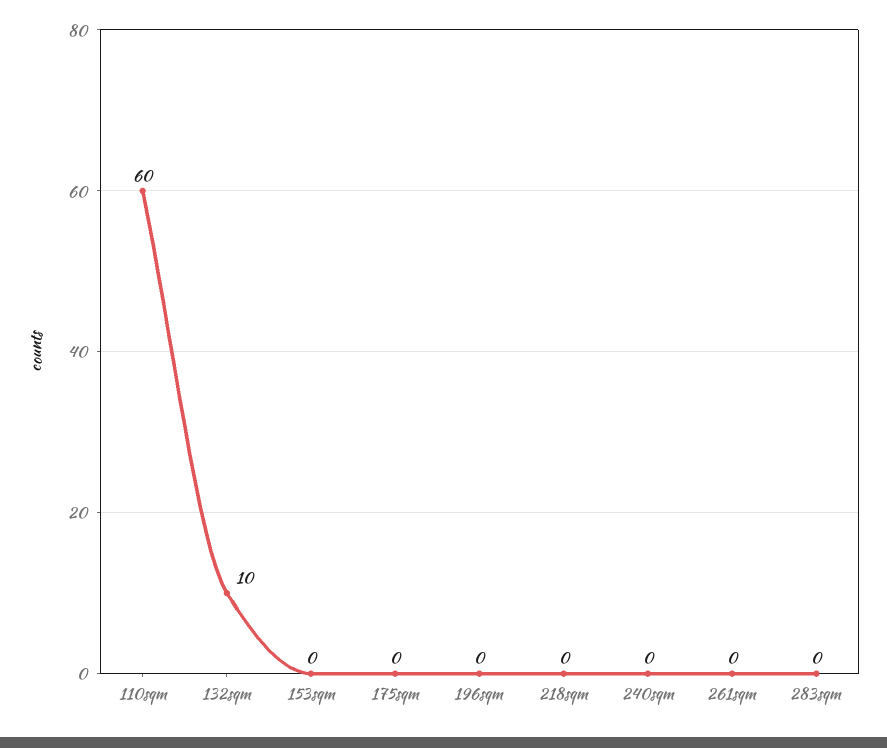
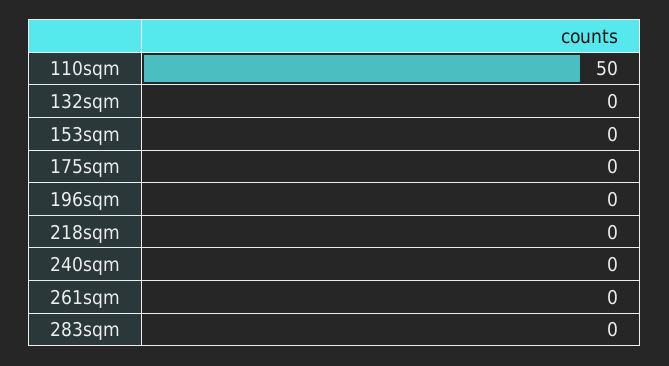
110sqm: 60 -> 50
132sqm: 10 -> 0

